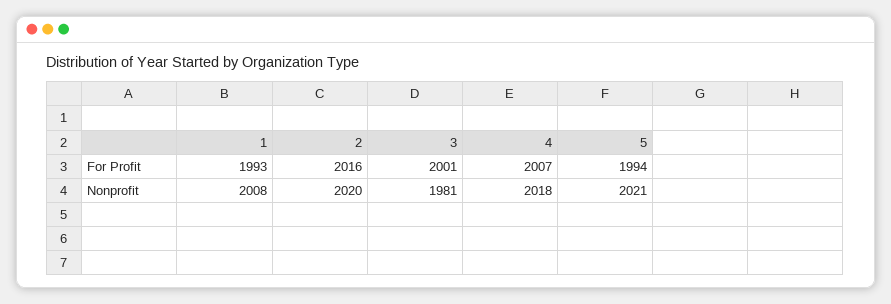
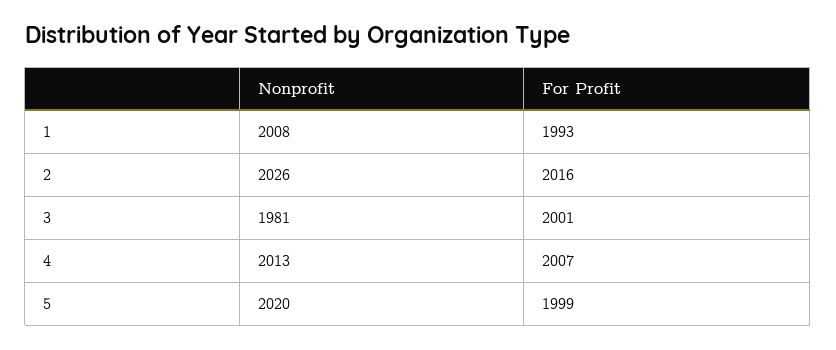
5, For Profit: 1994 -> 1999
2, Nonprofit: 2020 -> 2026
4, Nonprofit: 2018 -> 2013
5, Nonprofit: 2021 -> 2020

